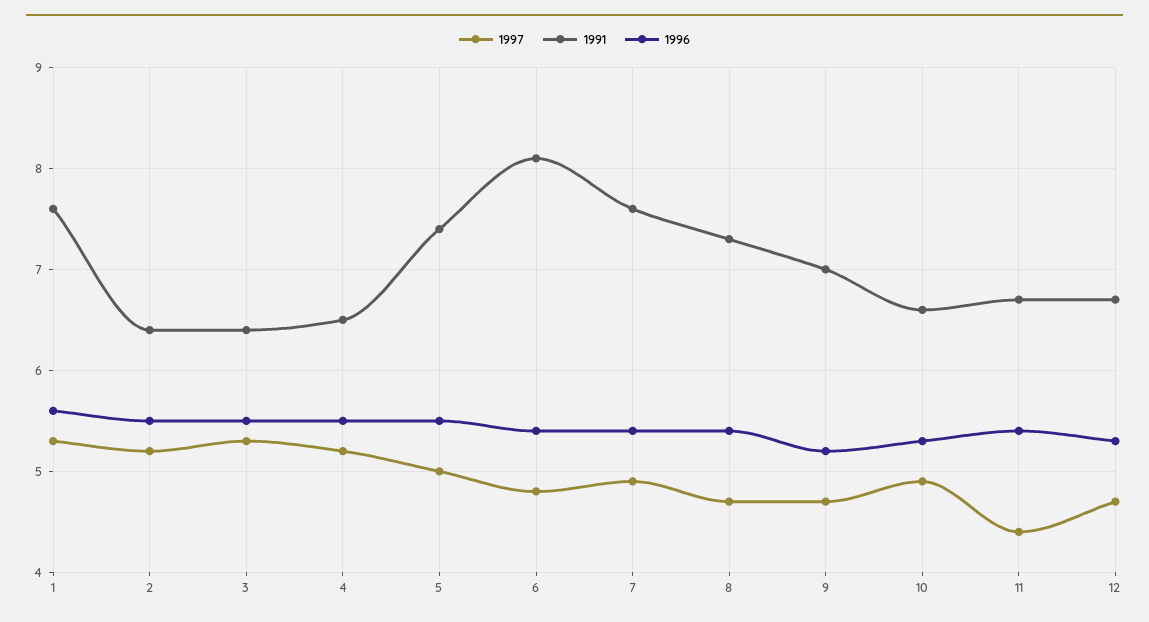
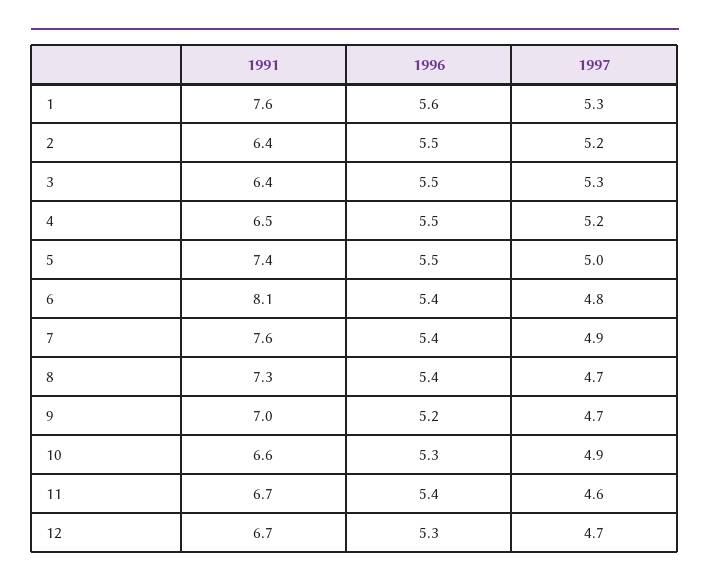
1997, 11: 4.4 -> 4.6

